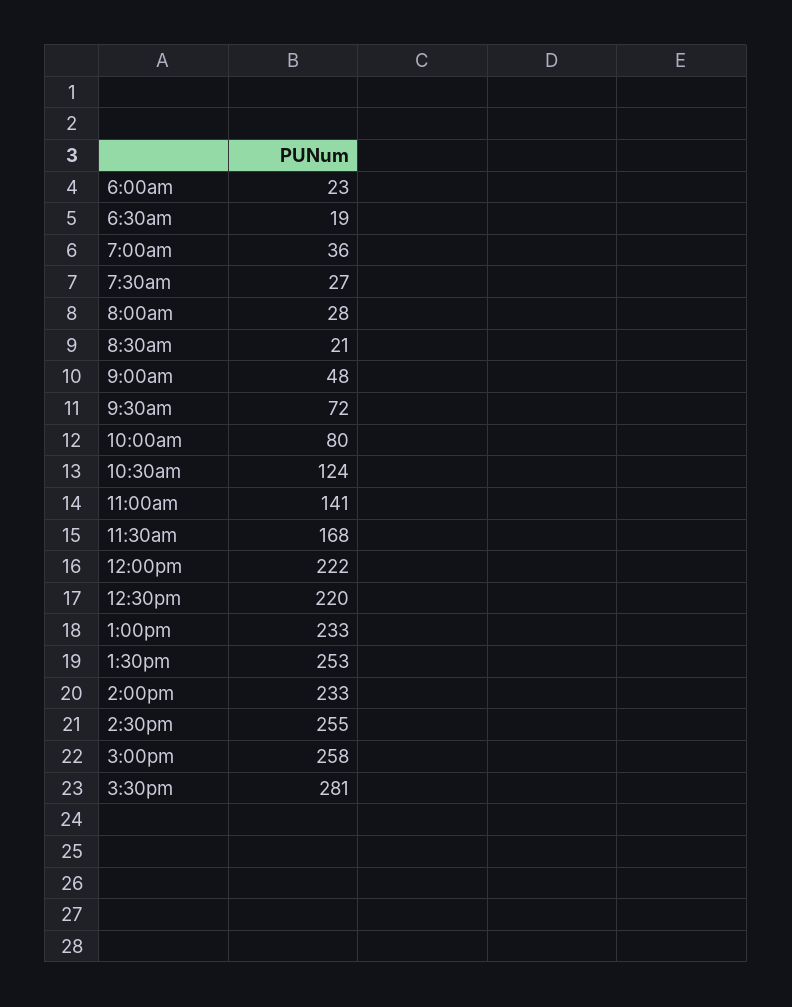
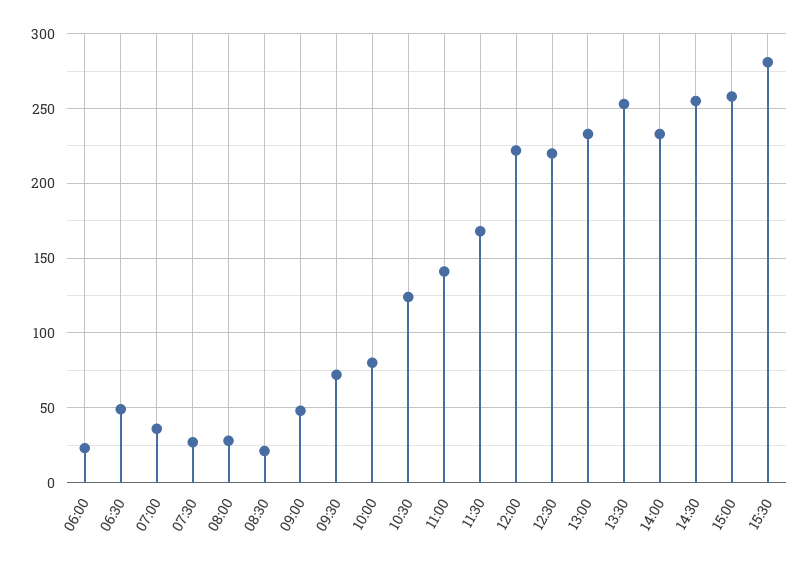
6:30am: 19 -> 50

